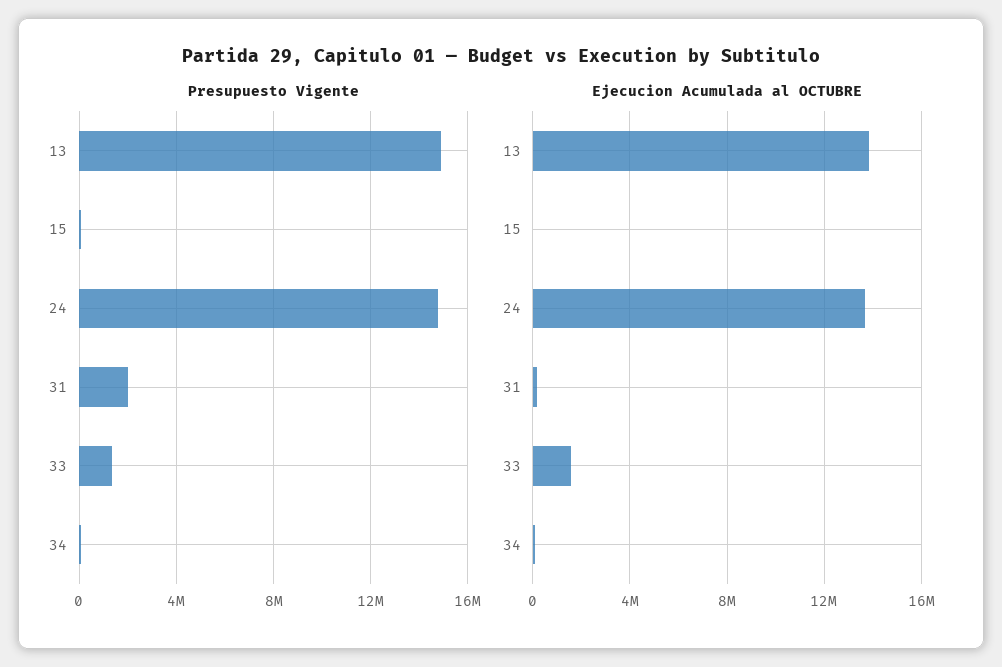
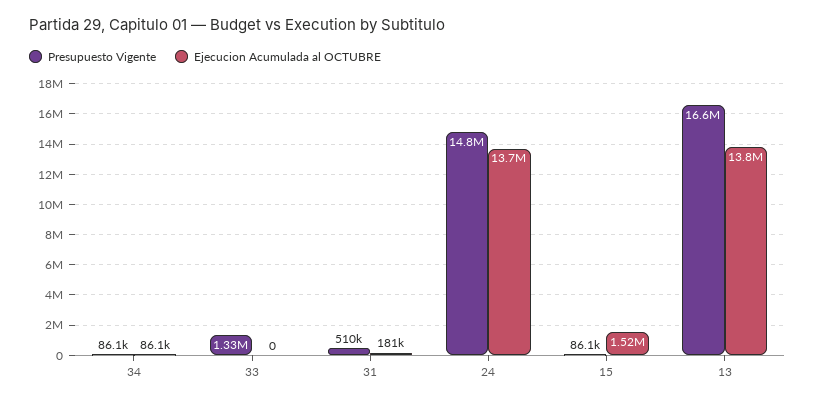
Presupuesto Vigente, 13: 15000000 -> 16600000
Presupuesto Vigente, 31: 2000000 -> 510000
Ejecucion Acumulada al OCTUBRE, 15: 0 -> 1520000
Ejecucion Acumulada al OCTUBRE, 33: 1500000 -> 0

